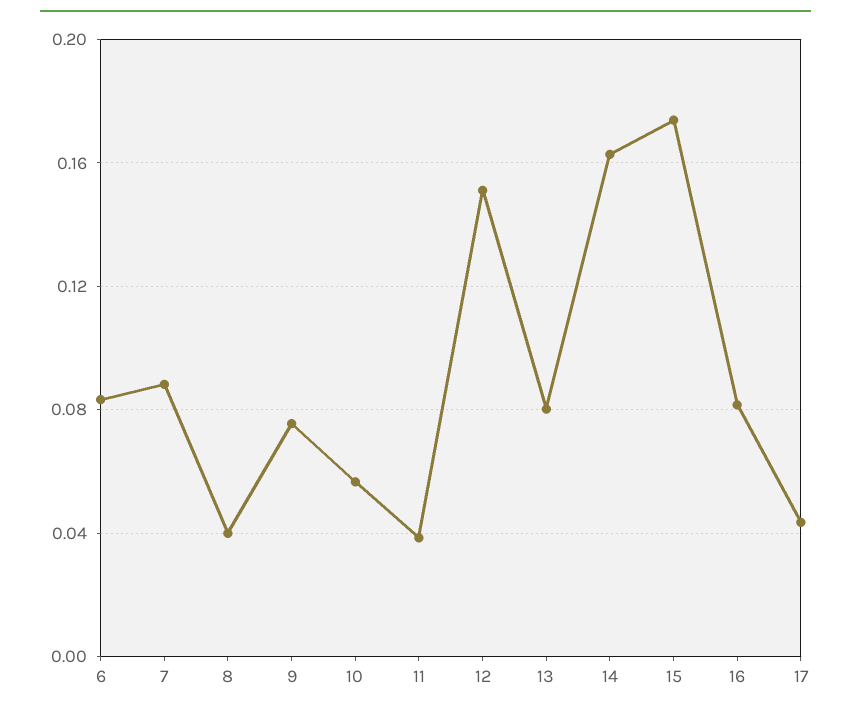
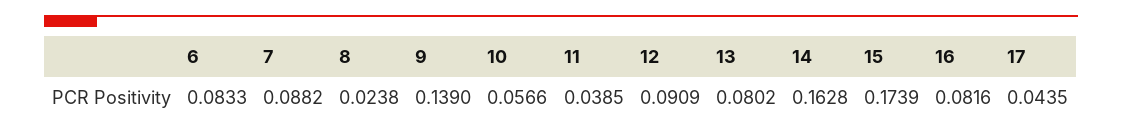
8: 0.04 -> 0.0238
9: 0.075 -> 0.139
12: 0.15 -> 0.0909

